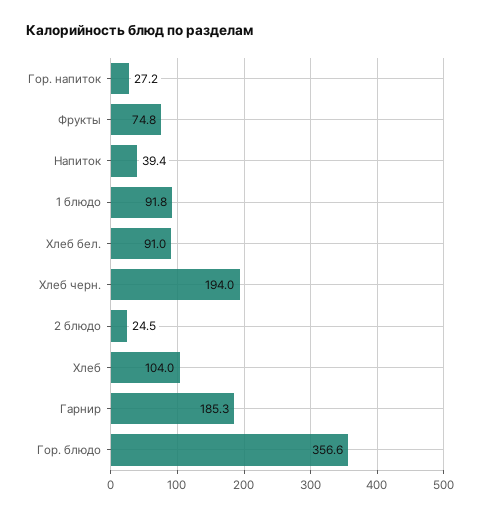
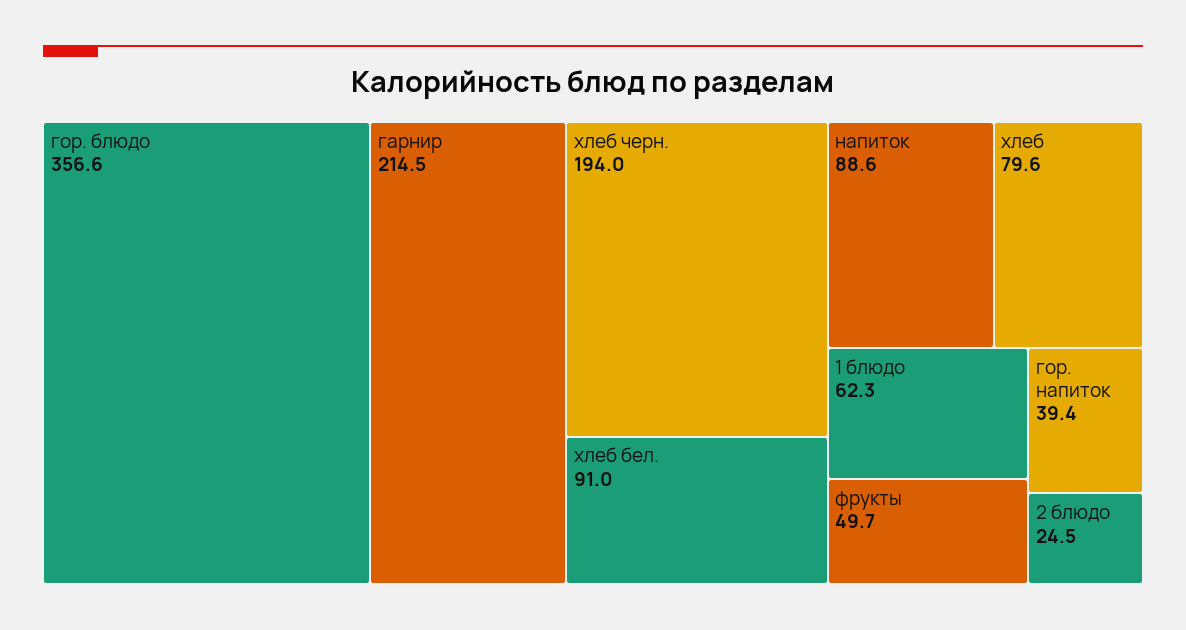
Гор. напиток: 27.2 -> 39.4
Фрукты: 74.8 -> 49.7
Напиток: 39.4 -> 88.6
1 блюдо: 91.8 -> 62.3
Хлеб: 104 -> 79.6
Гарнир: 185.3 -> 214.5

